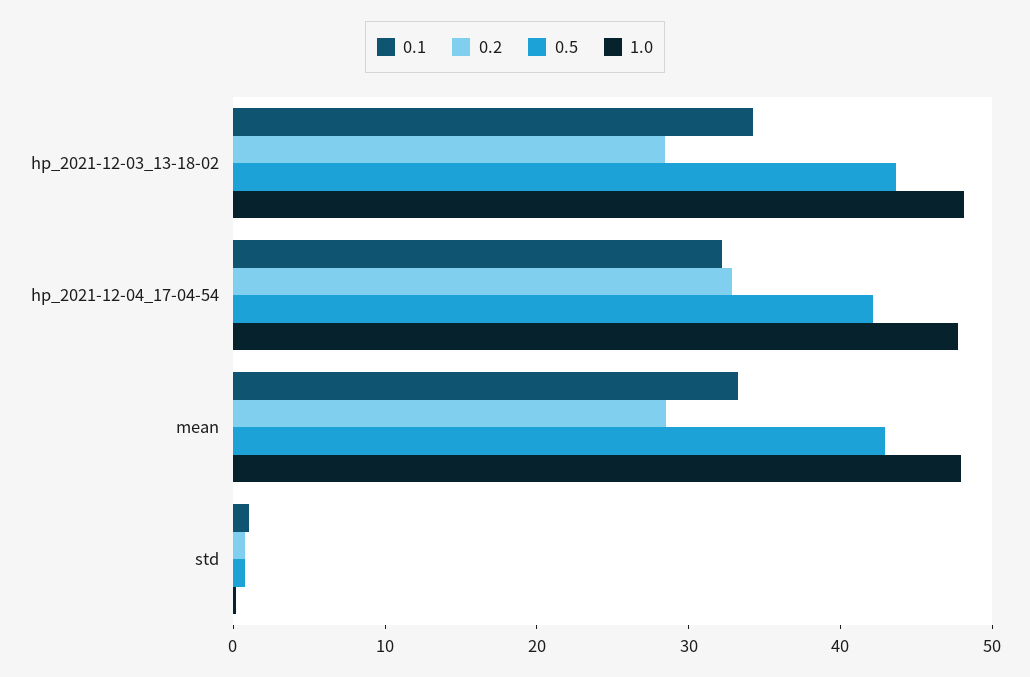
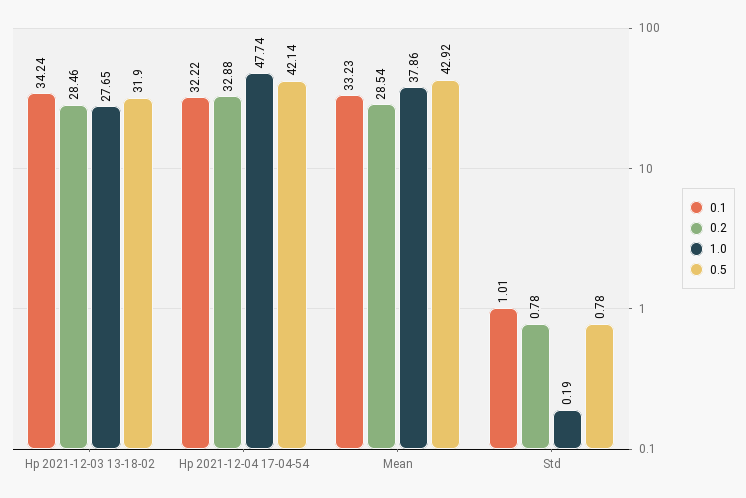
0.5, hp_2021-12-03_13-18-02: 44 -> 31.9
1.0, hp_2021-12-03_13-18-02: 48 -> 27.65
1.0, mean: 48 -> 37.86

